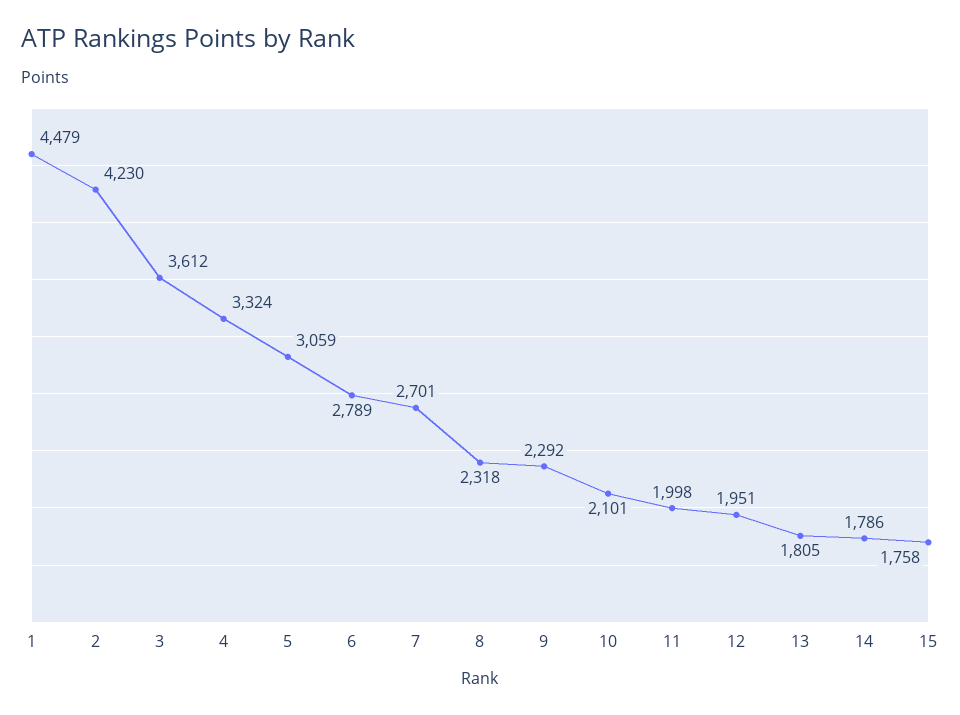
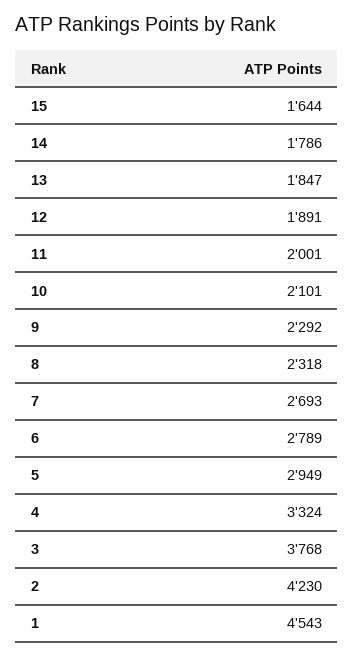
1: 4479 -> 4543
3: 3612 -> 3768
5: 3059 -> 2949
7: 2701 -> 2693
11: 1998 -> 2001
12: 1951 -> 1891
13: 1805 -> 1847
15: 1758 -> 1644

